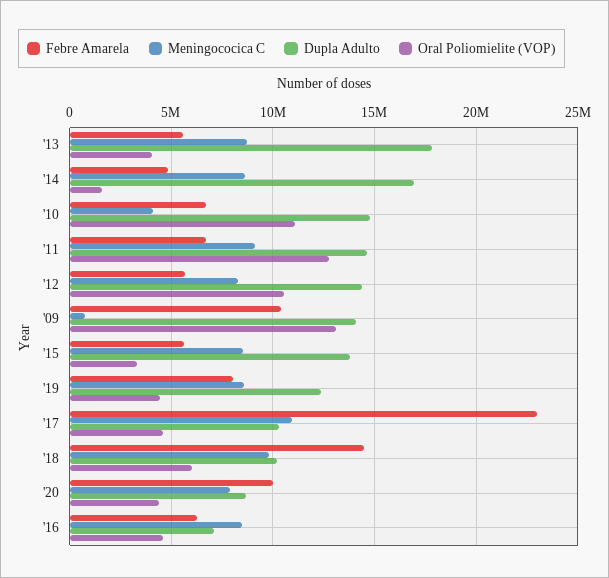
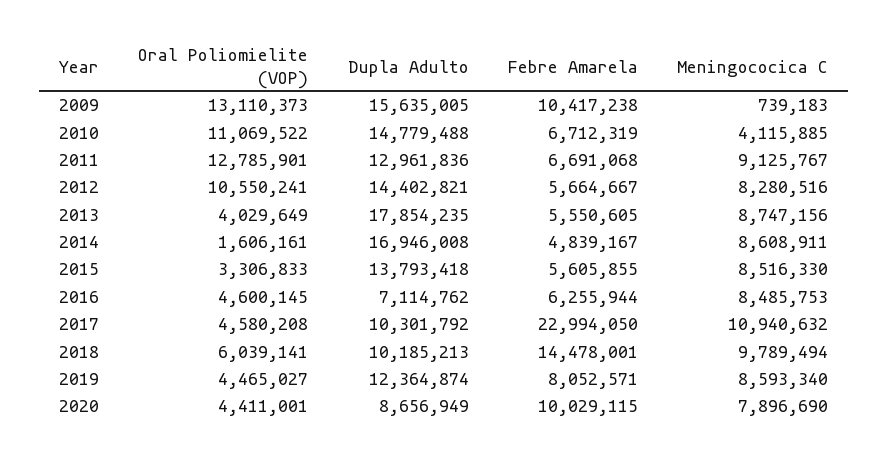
Dupla Adulto, '11: 14500000 -> 12961836
Dupla Adulto, '09: 14000000 -> 15635005

